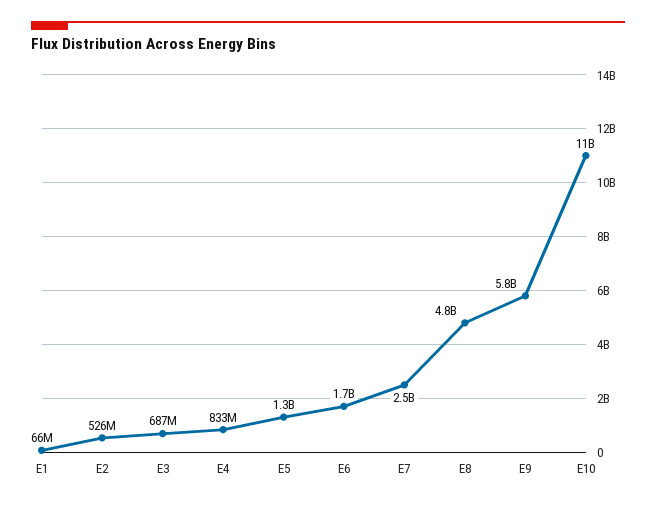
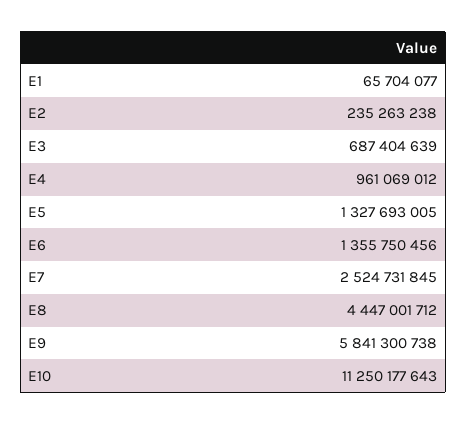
E2: 526000000 -> 235263238
E4: 833000000 -> 961069012
E6: 1700000000 -> 1355750456
E8: 4800000000 -> 4447001712

